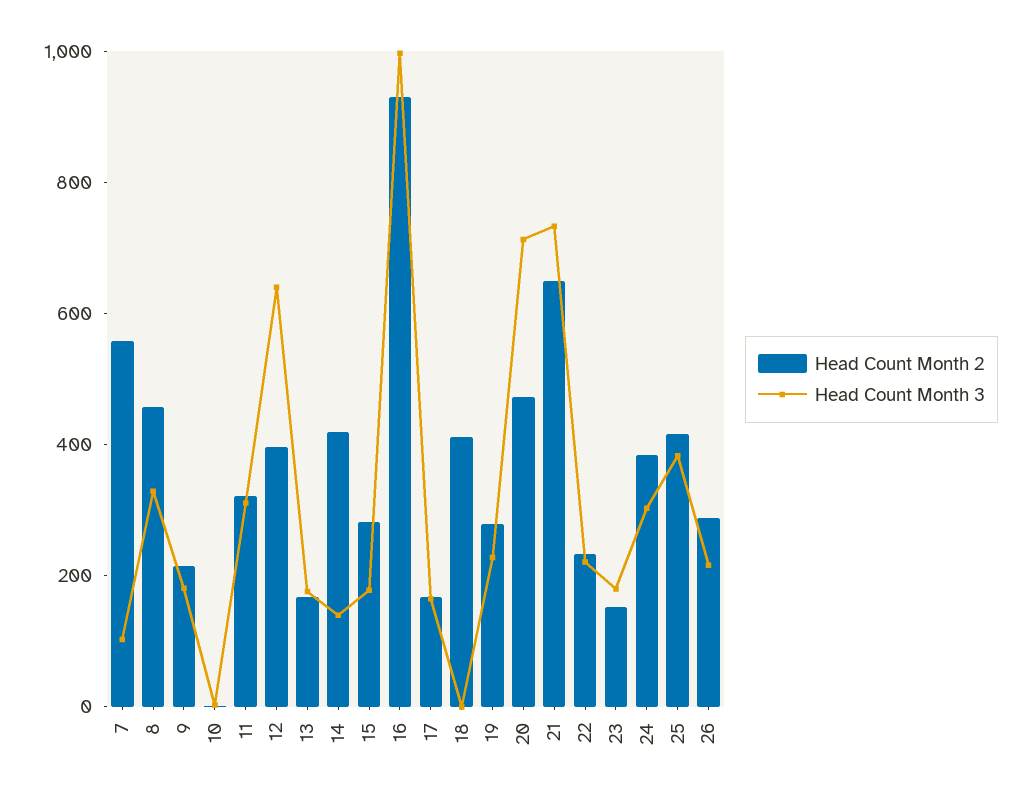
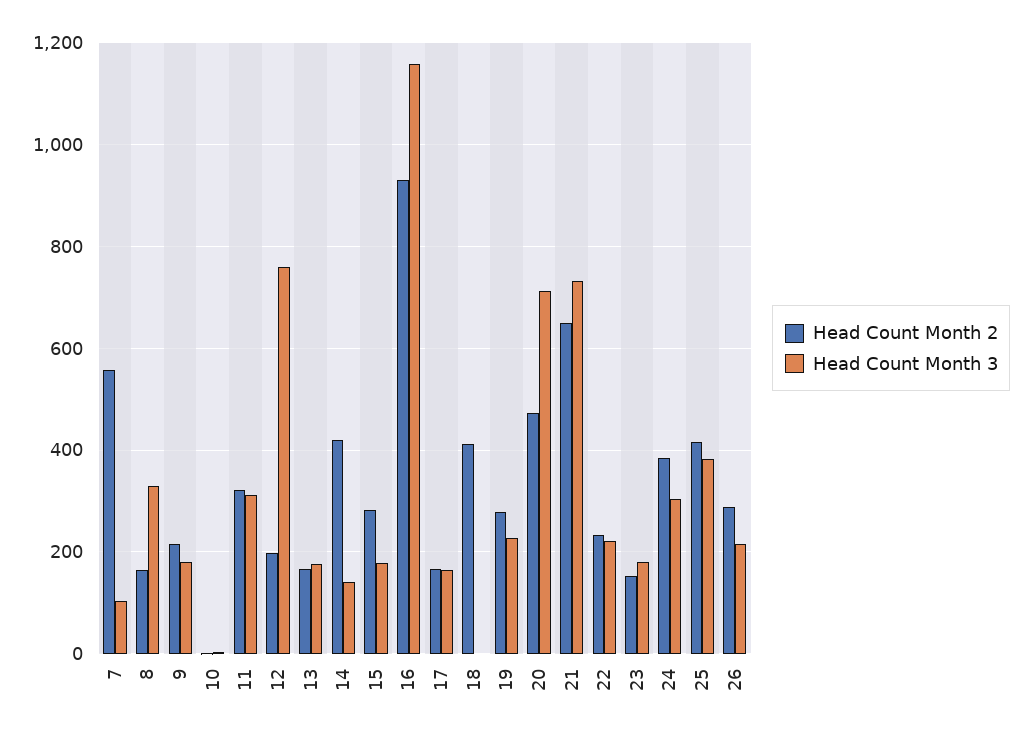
Head Count Month 2, 8: 450 -> 160
Head Count Month 2, 12: 400 -> 200
Head Count Month 3, 12: 650 -> 760
Head Count Month 3, 16: 1000 -> 1160

